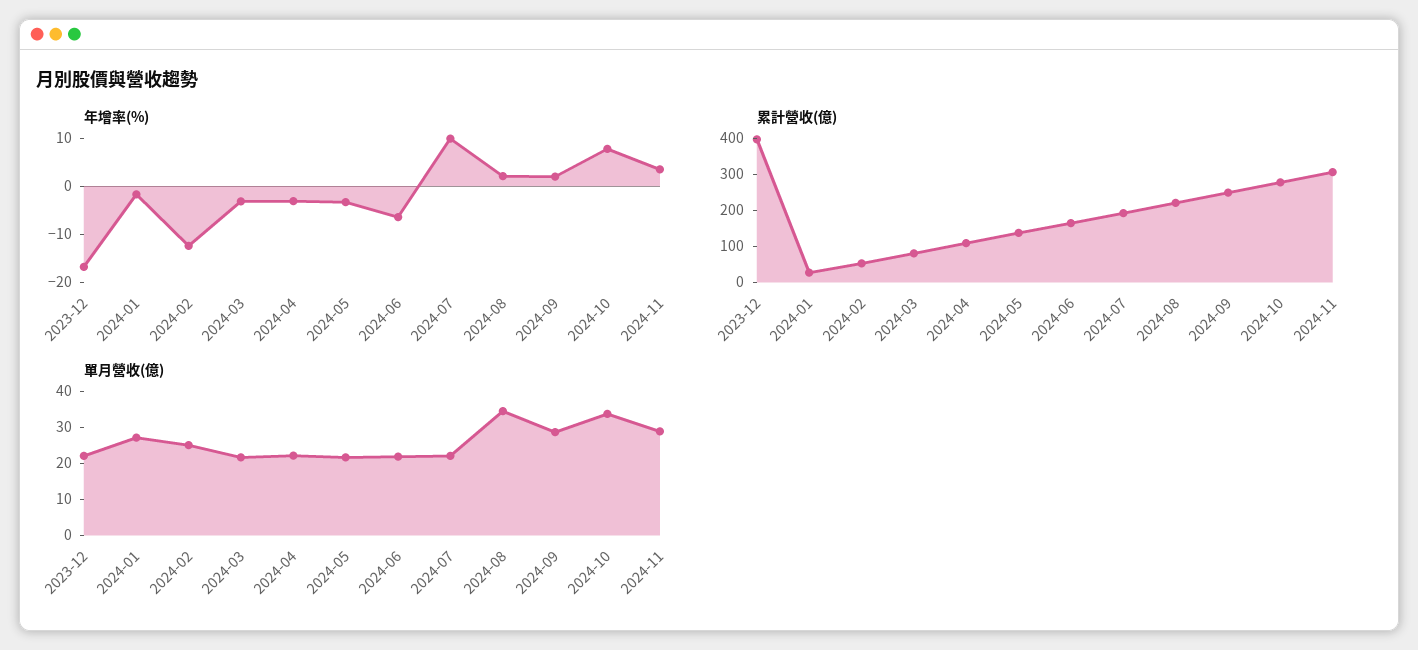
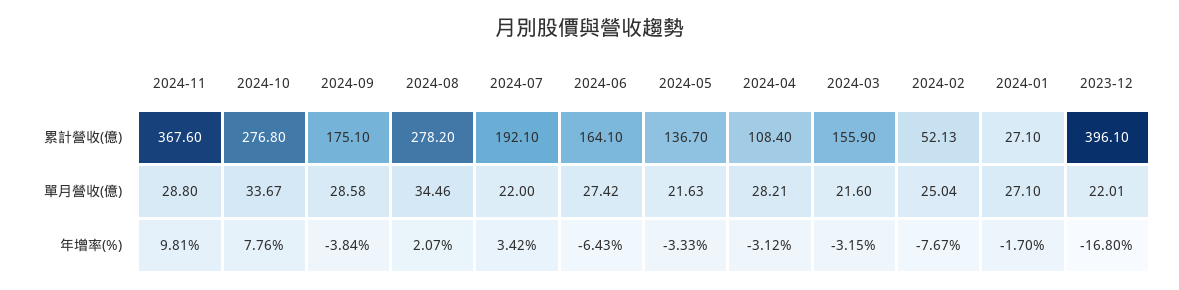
年增率(%), 2024-02: -12 -> -7.67
年增率(%), 2024-07: 10 -> 3.42
年增率(%), 2024-09: 2 -> -3.84
年增率(%), 2024-11: 4 -> 9.81
累計營收(億), 2024-03: 75 -> 155.9
累計營收(億), 2024-08: 225 -> 278.2
累計營收(億), 2024-09: 250 -> 175.1
累計營收(億), 2024-11: 300 -> 367.6
單月營收(億), 2024-04: 22.5 -> 28.21
單月營收(億), 2024-06: 22.5 -> 27.42

